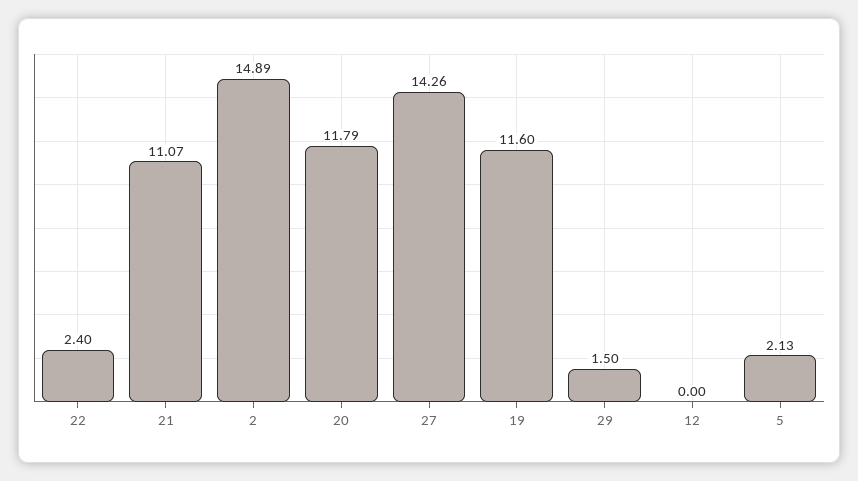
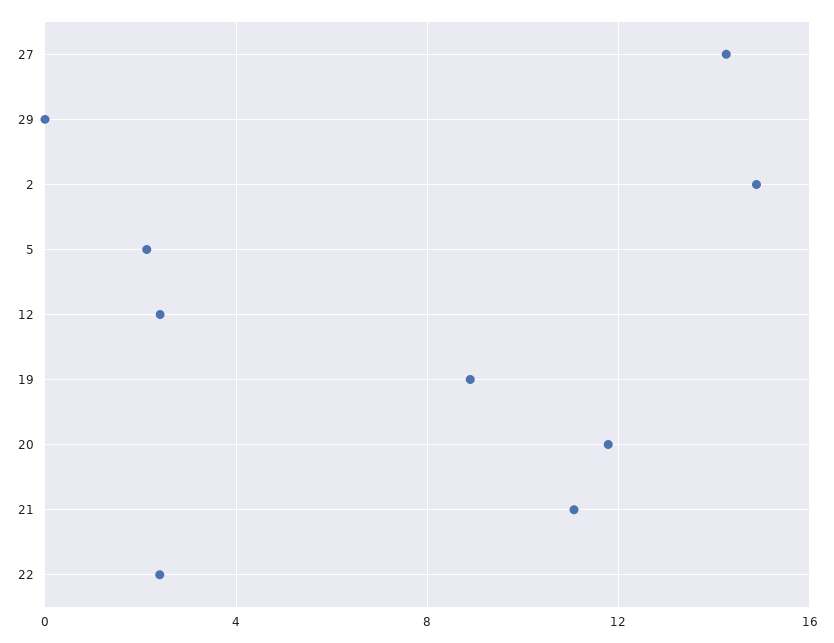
19: 11.6 -> 9
29: 1.5 -> 0
12: 0 -> 2.5

